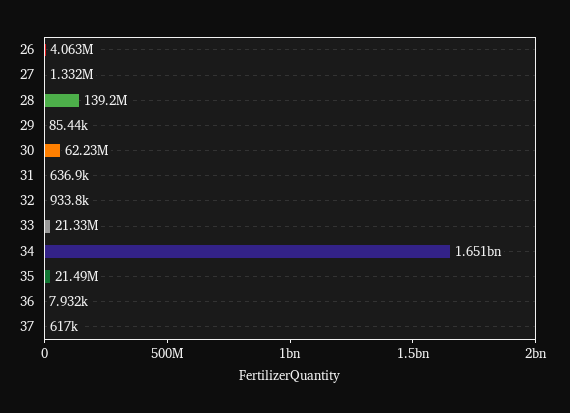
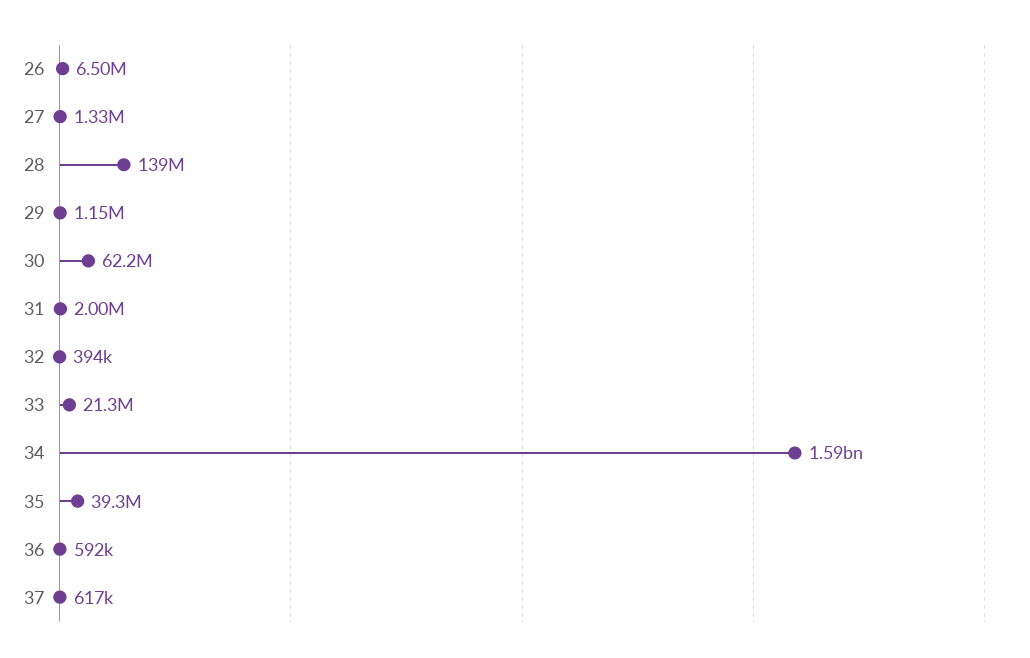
26: 4063000 -> 6500000
29: 85440 -> 1150000
31: 636900 -> 2000000
32: 933800 -> 394000
34: 1651000000 -> 1590000000
35: 21490000 -> 39300000
36: 7932 -> 592000

